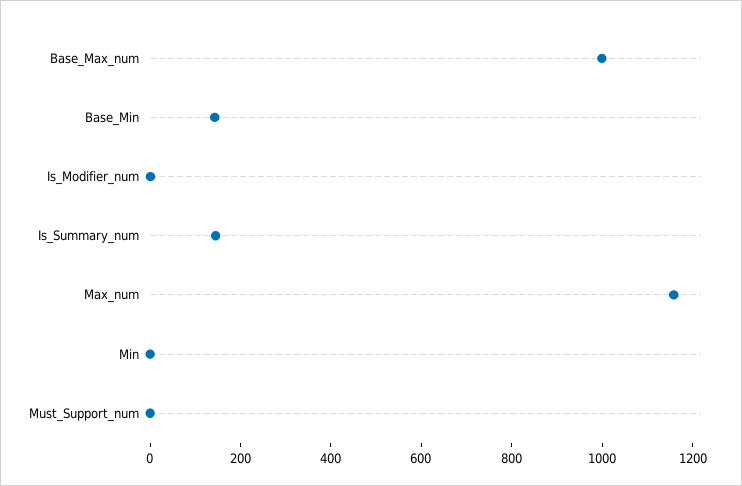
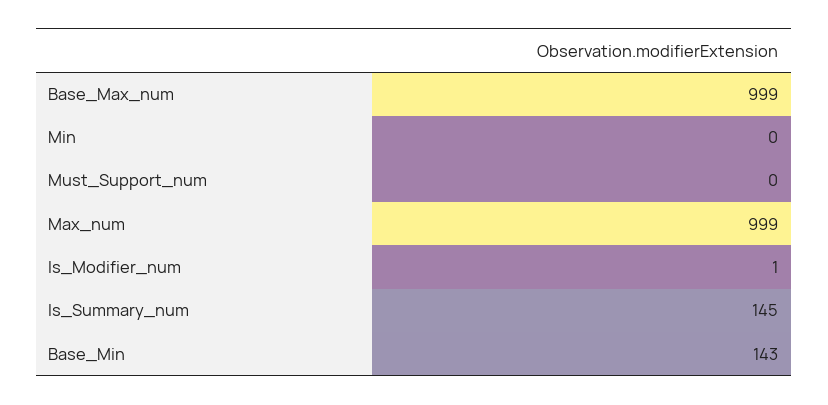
Max_num: 1150 -> 999

